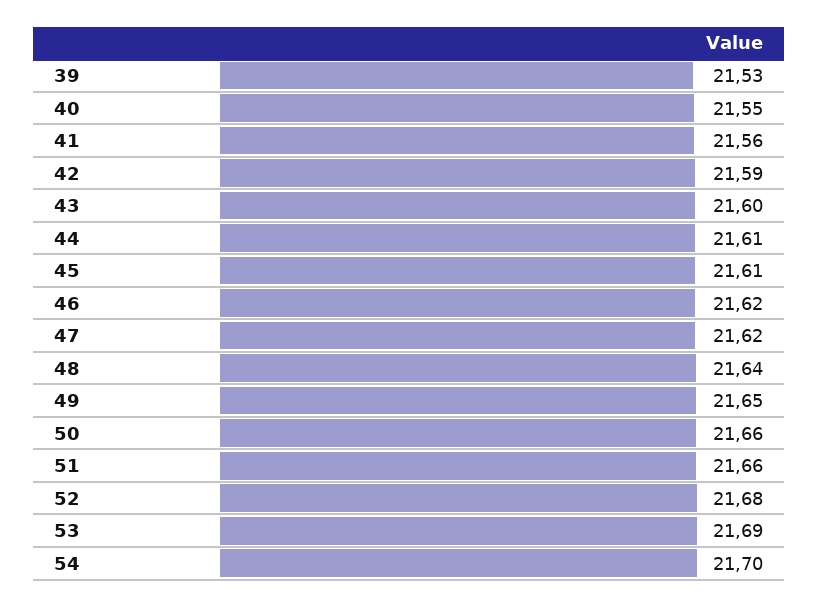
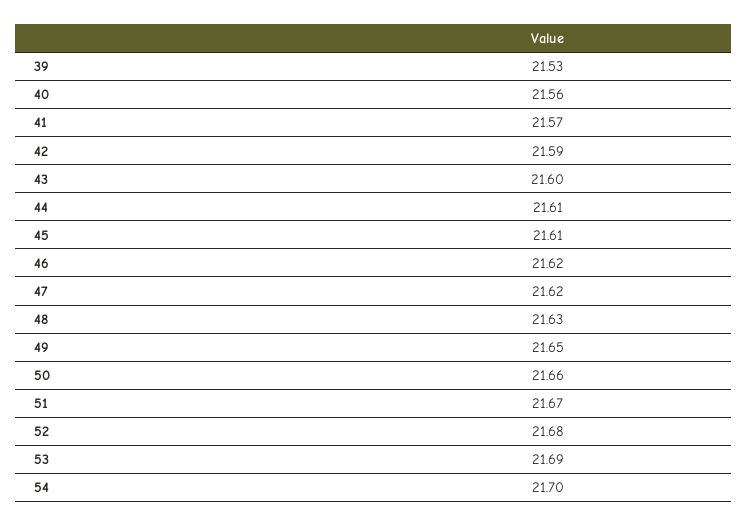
40: 21.55 -> 21.56
41: 21.56 -> 21.57
48: 21.64 -> 21.63
51: 21.66 -> 21.67

